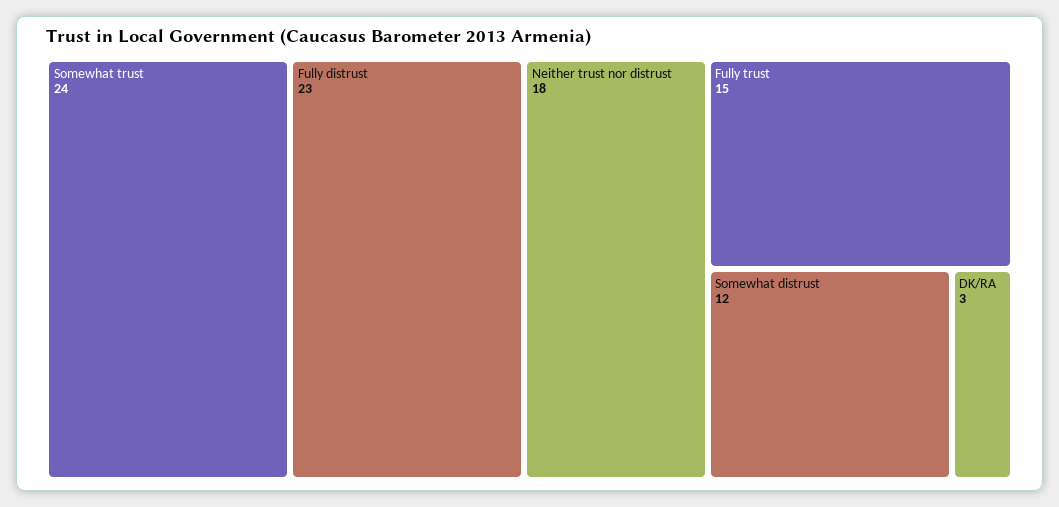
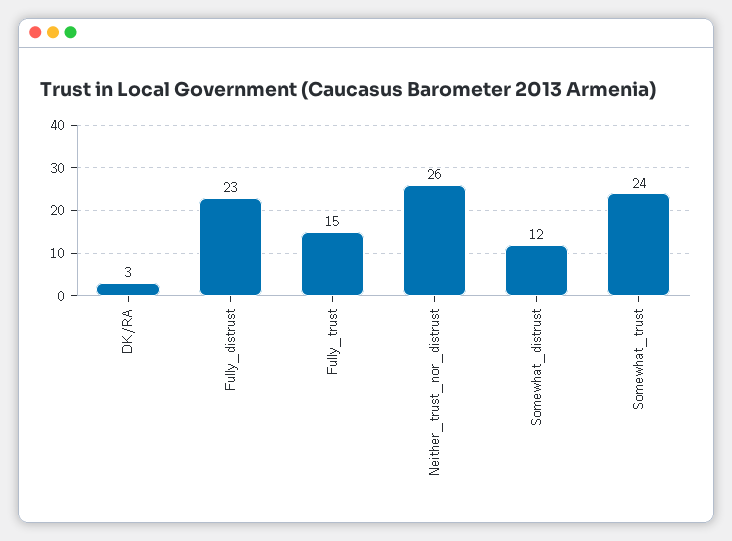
Neither trust nor distrust: 18 -> 26

